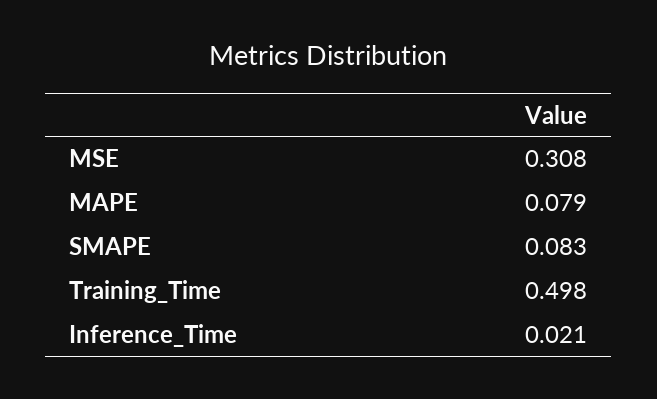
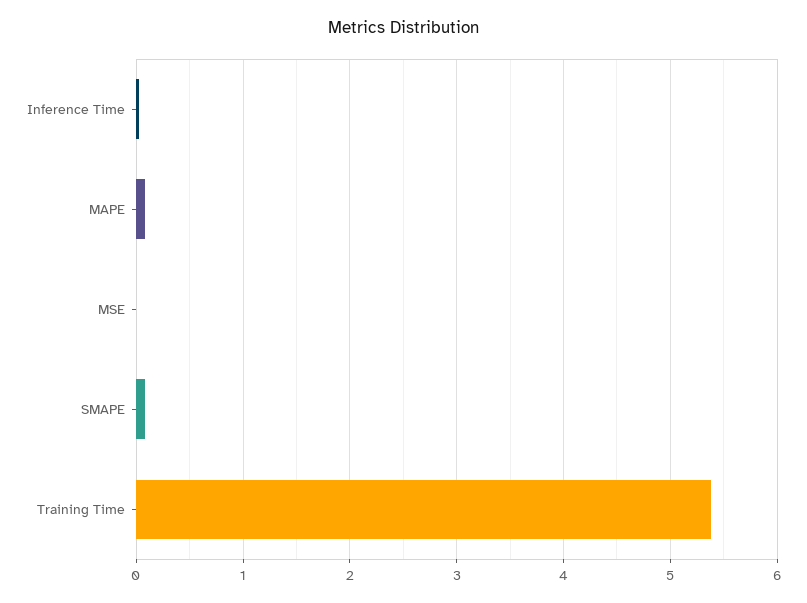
MSE: 0.308 -> 0
Training_Time: 0.498 -> 5.4

